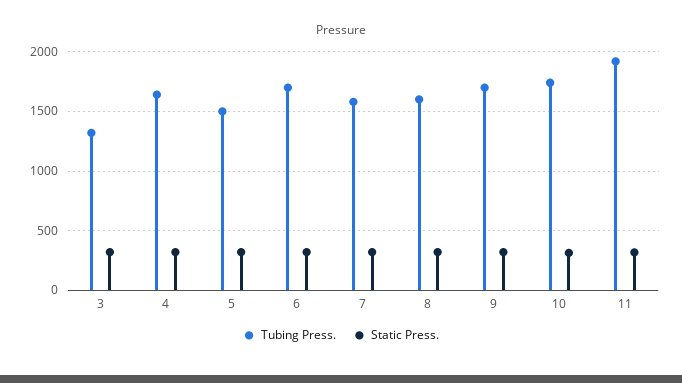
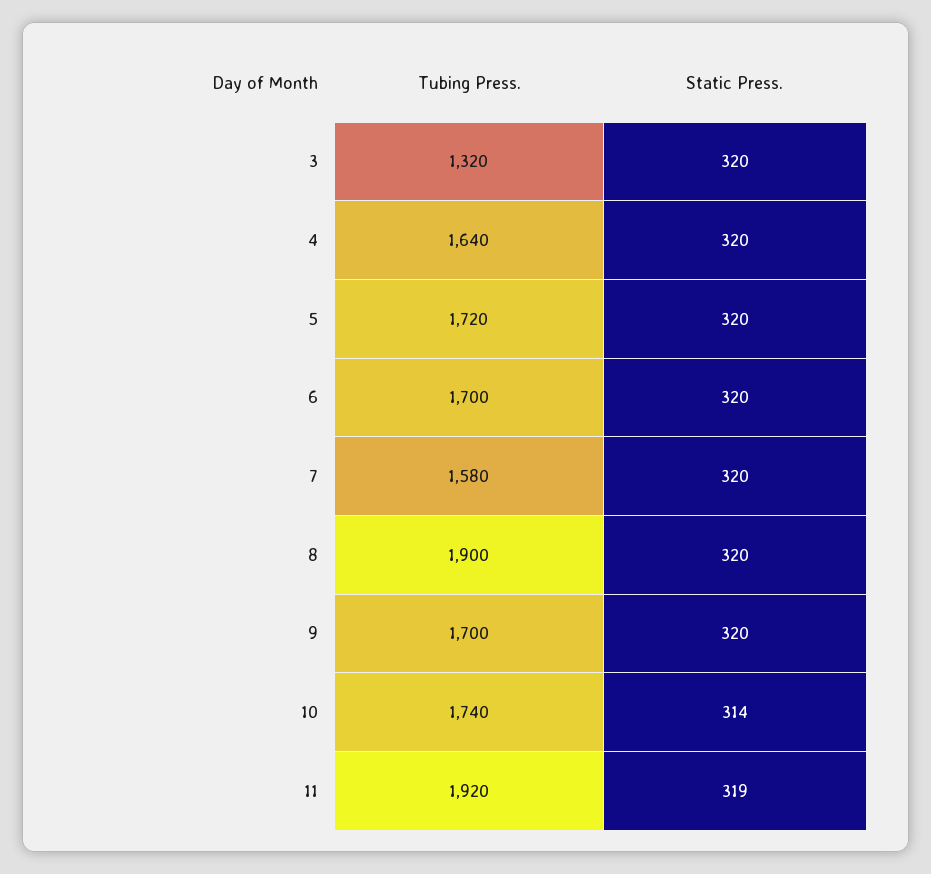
Tubing Press., 5: 1500 -> 1720
Tubing Press., 8: 1600 -> 1900

